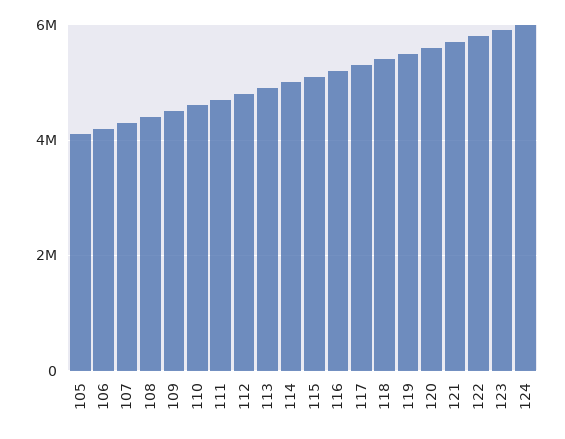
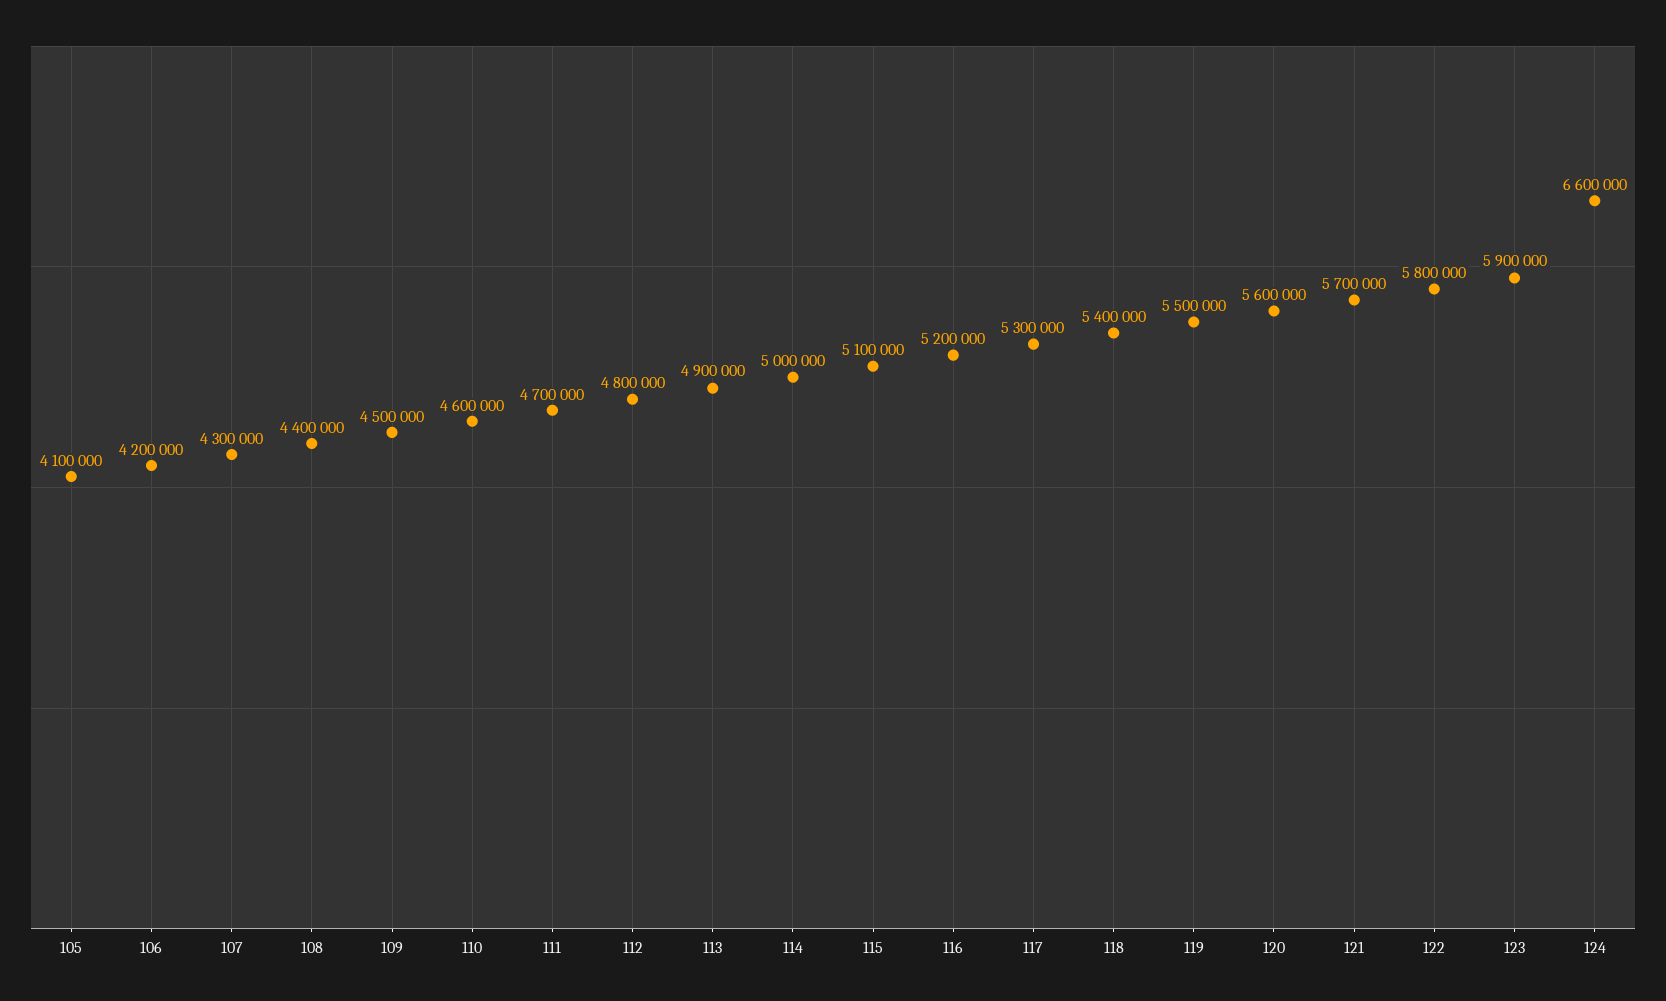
124: 6000000 -> 6600000

